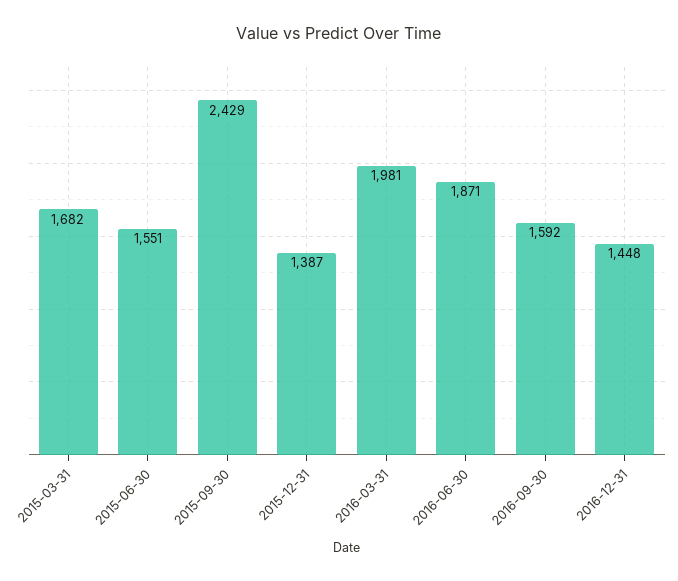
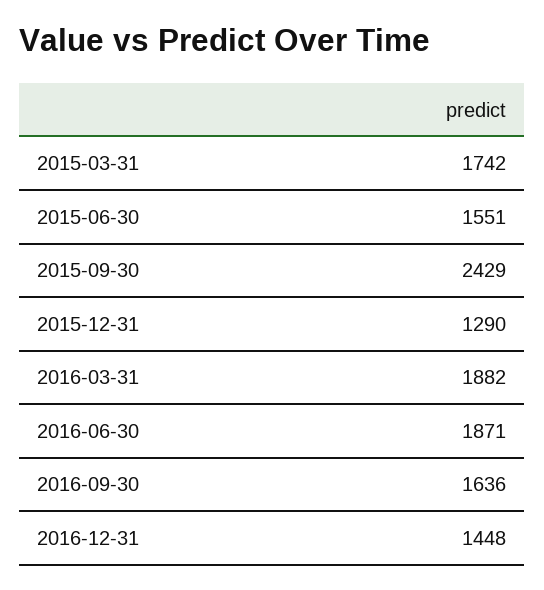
2015-03-31: 1682 -> 1742
2015-12-31: 1387 -> 1290
2016-03-31: 1981 -> 1882
2016-09-30: 1592 -> 1636

